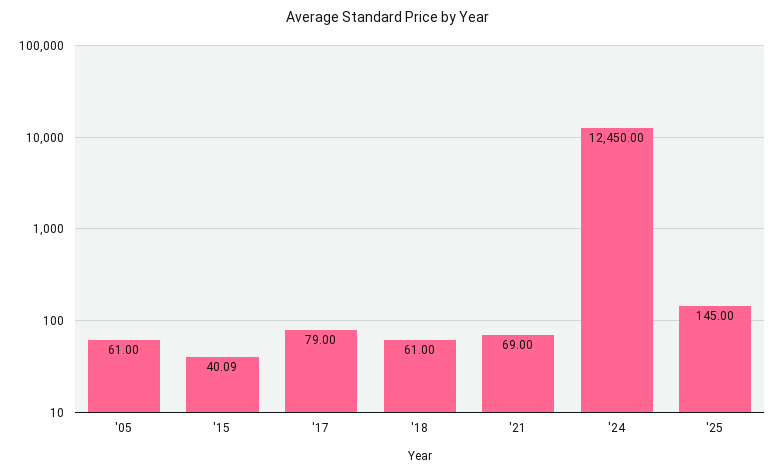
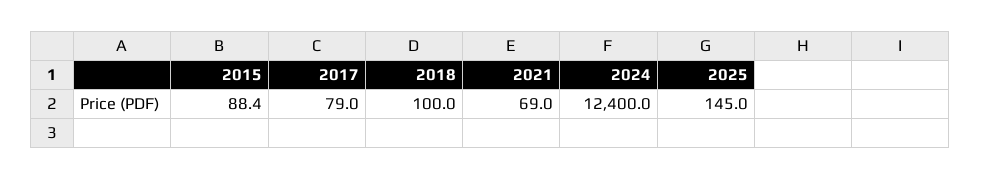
'05: 61 -> none
'15: 40.09 -> 88.4
'18: 61 -> 100
'24: 12450 -> 12400

